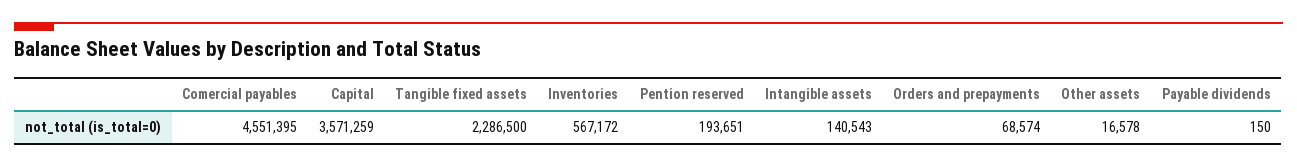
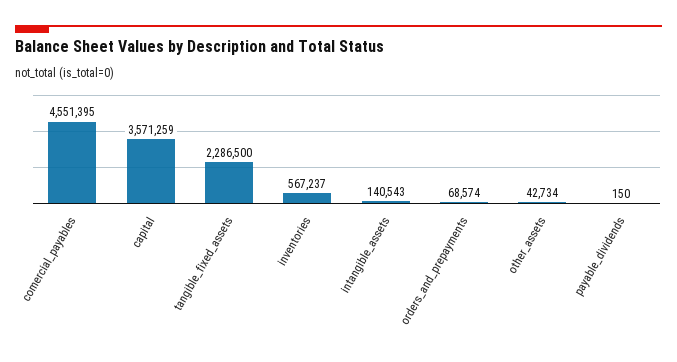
Inventories: 567172 -> 567237
Pention reserved: 193651 -> none
Other assets: 16578 -> 42734

